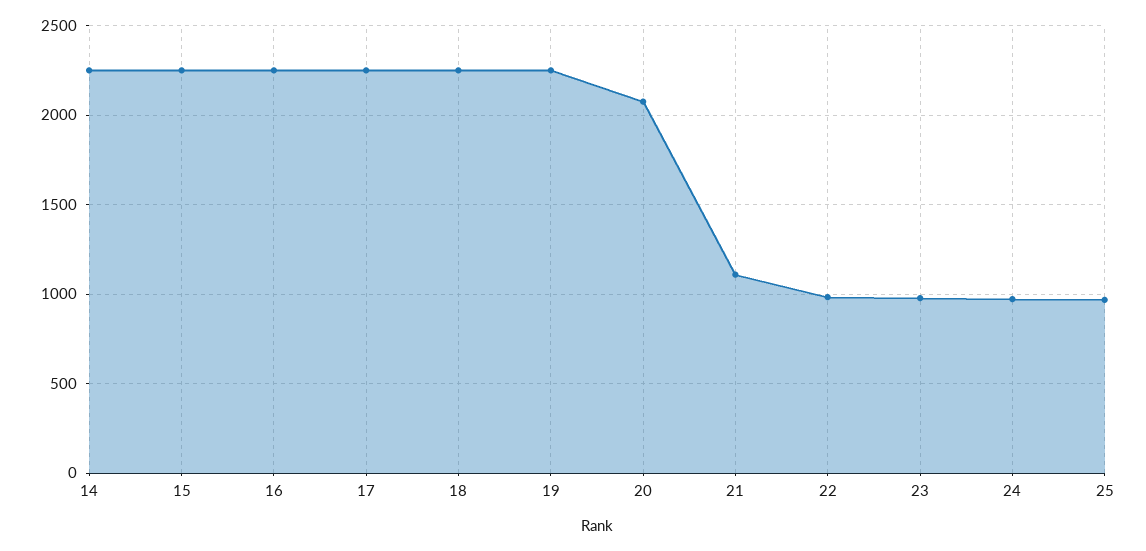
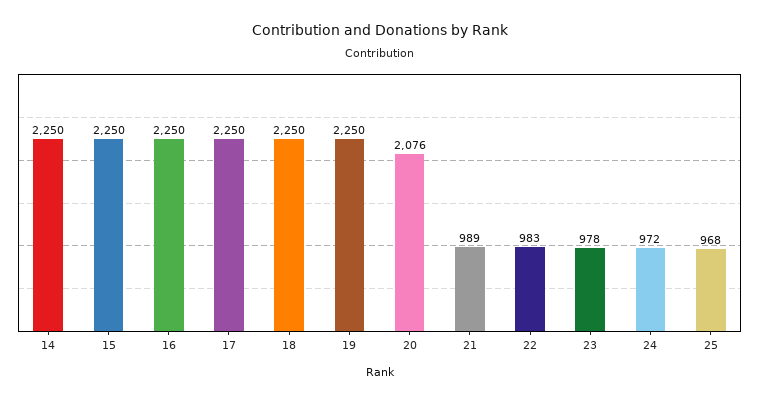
21: 1100 -> 989

